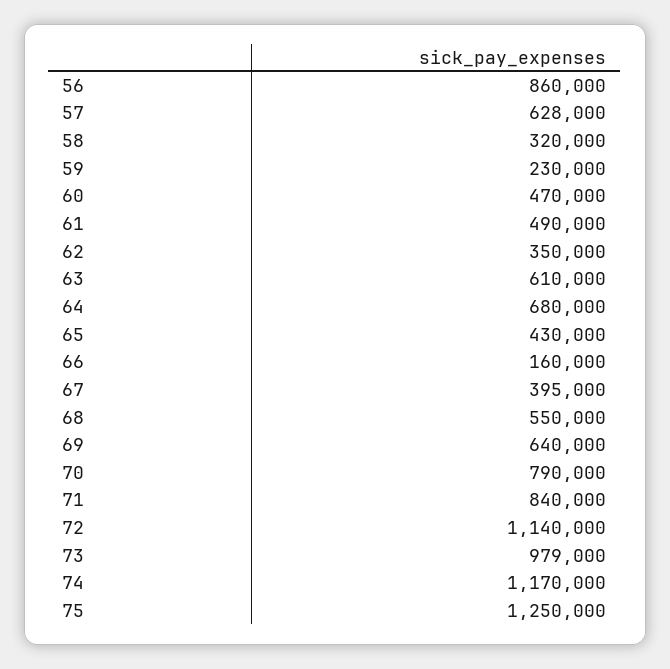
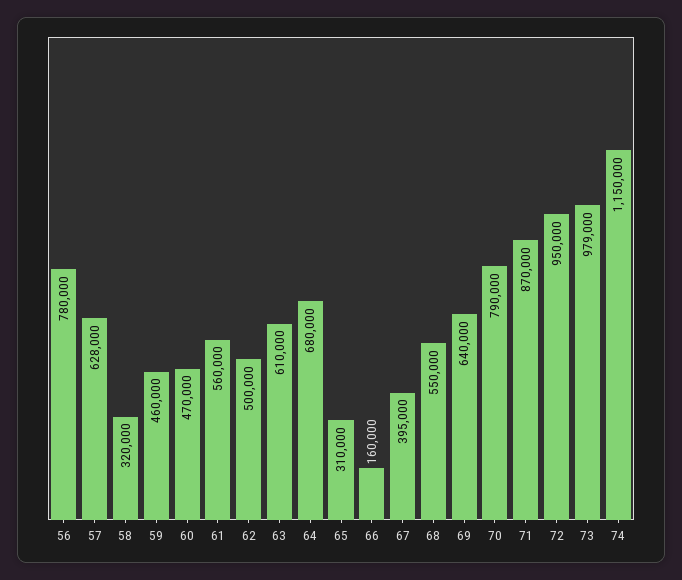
56: 860000 -> 780000
59: 230000 -> 460000
61: 490000 -> 560000
62: 350000 -> 500000
65: 430000 -> 310000
71: 840000 -> 870000
72: 1140000 -> 950000
74: 1170000 -> 1150000
75: 1250000 -> none

